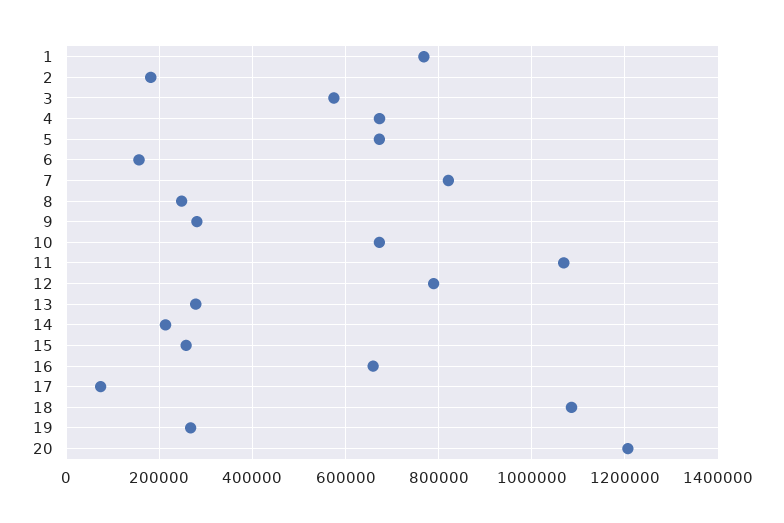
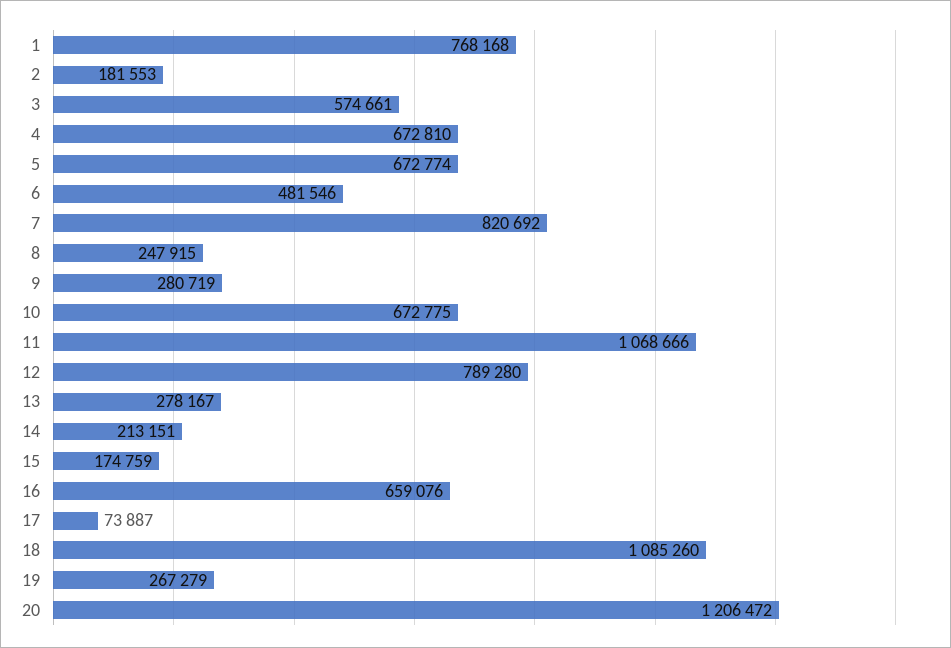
6: 160000 -> 481546
15: 260000 -> 174759

